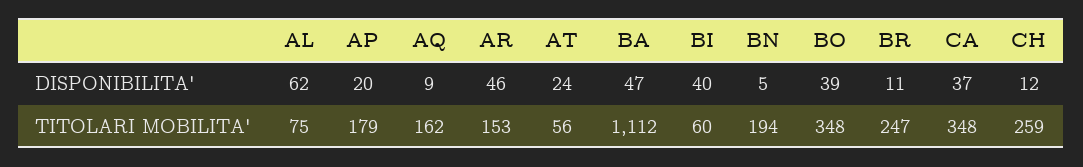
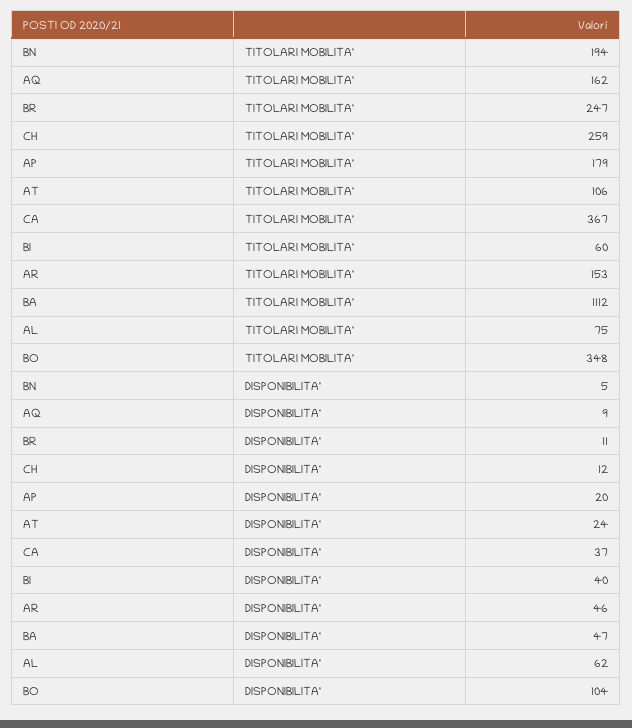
BO, DISPONIBILITA': 39 -> 104
AT, TITOLARI MOBILITA': 56 -> 106
CA, TITOLARI MOBILITA': 348 -> 367

